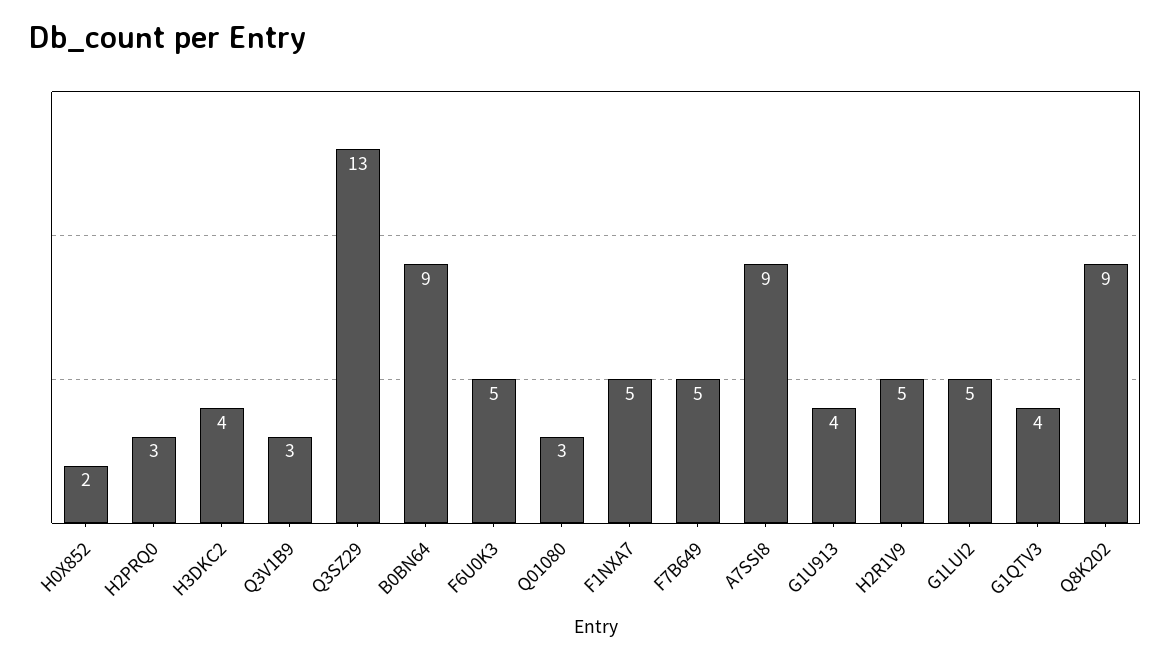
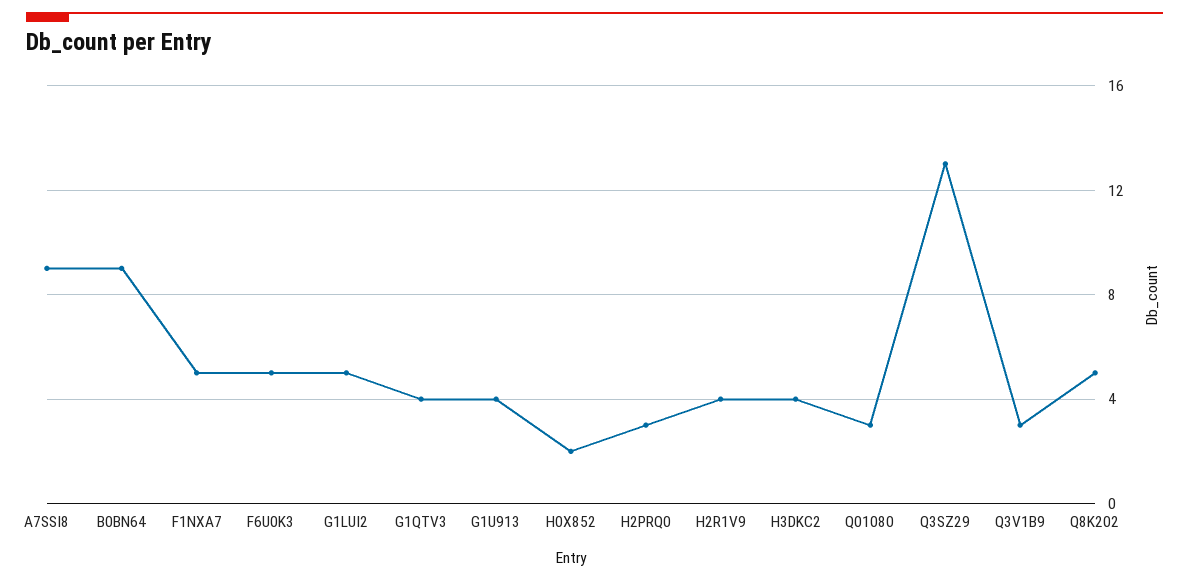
F7B649: 5 -> none
H2R1V9: 5 -> 4
Q8K202: 9 -> 5

